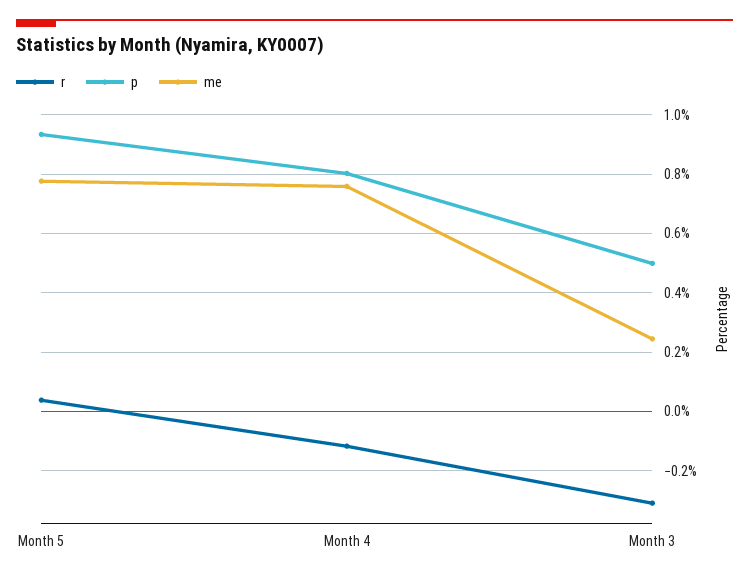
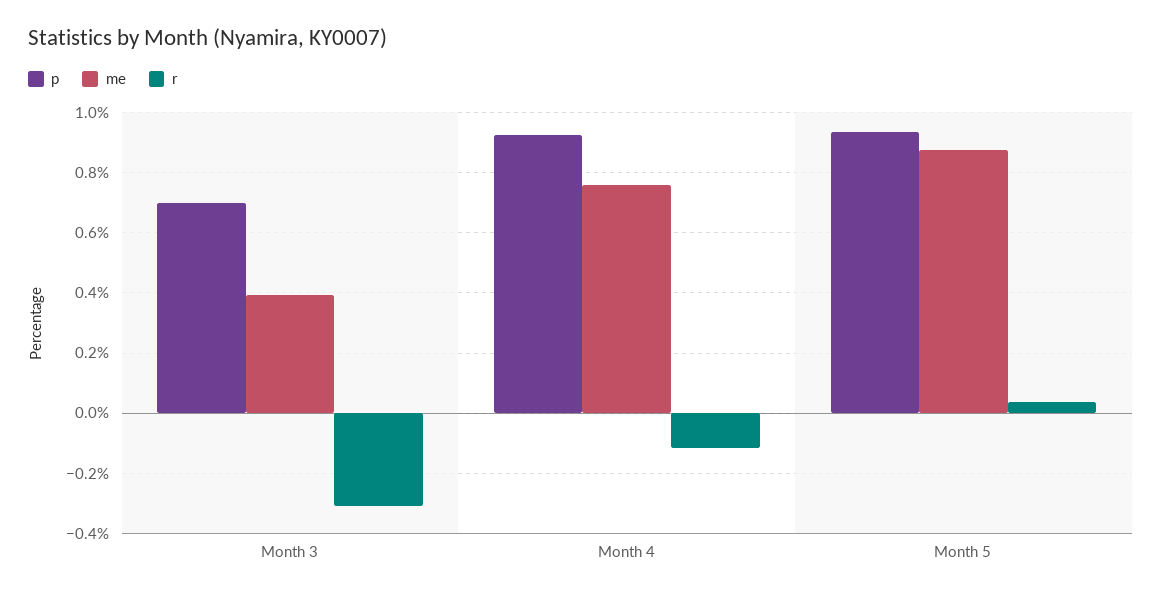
me, Month 5: 0.775 -> 0.88
p, Month 4: 0.8 -> 0.92
p, Month 3: 0.5 -> 0.7
me, Month 3: 0.25 -> 0.4

